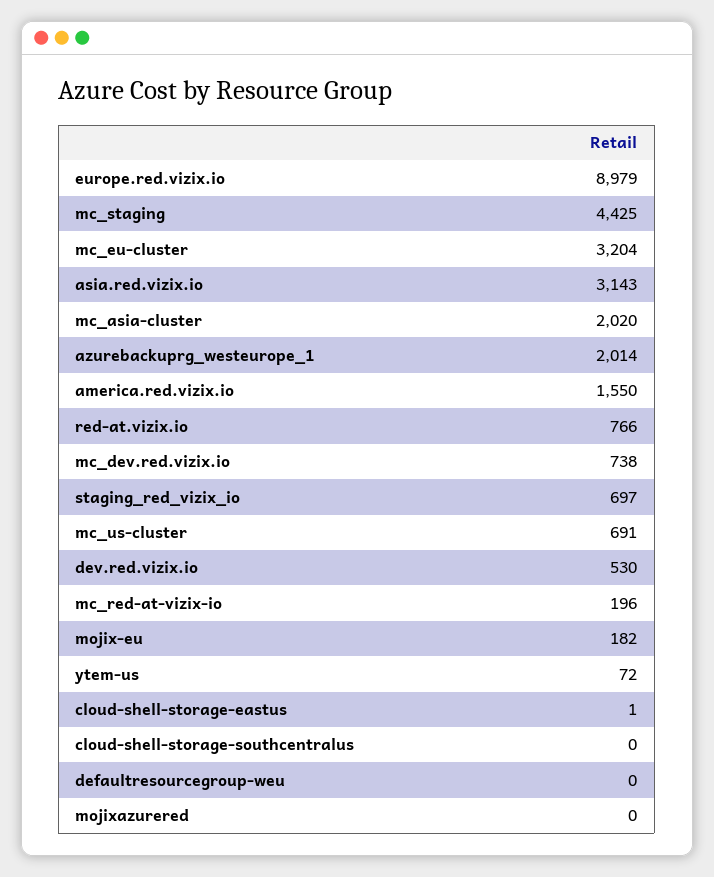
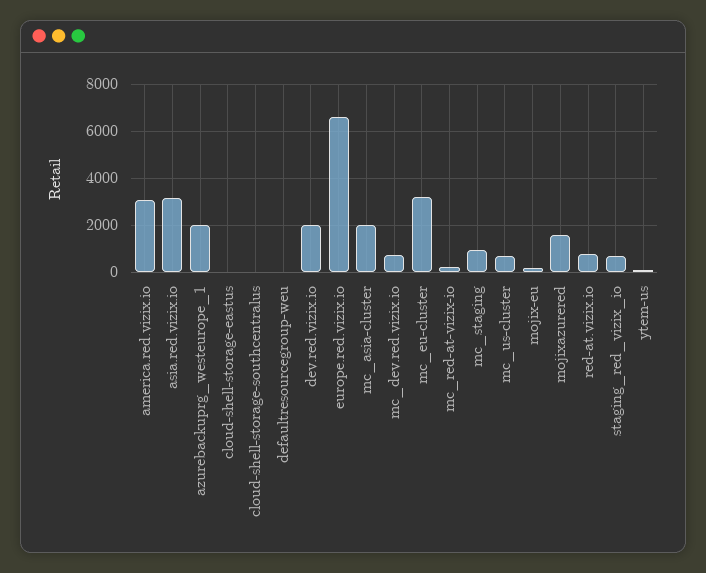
europe.red.vizix.io: 8979 -> 6500
mc_staging: 4425 -> 1000
america.red.vizix.io: 1550 -> 3000
dev.red.vizix.io: 530 -> 2000
mojixazurered: 0 -> 1500

